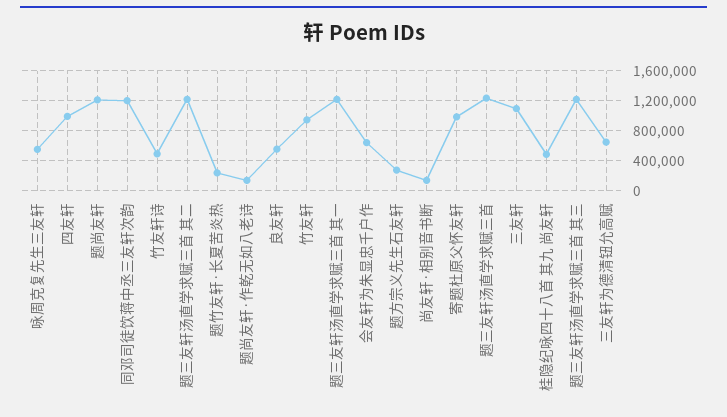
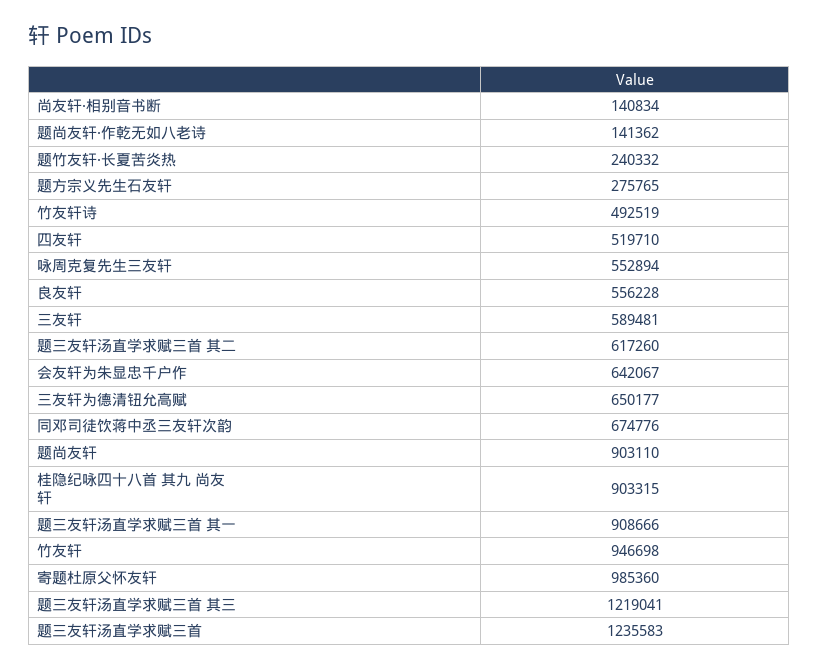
四友轩: 1000000 -> 519710
题尚友轩: 1200000 -> 903110
同邓司徒饮蒋中丞三友轩次韵: 1200000 -> 674776
题三友轩汤直学求赋三首 其二: 1200000 -> 617260
题三友轩汤直学求赋三首 其一: 1200000 -> 908666
三友轩: 1100000 -> 589481
桂隐纪咏四十八首 其九 尚友轩: 500000 -> 903315

